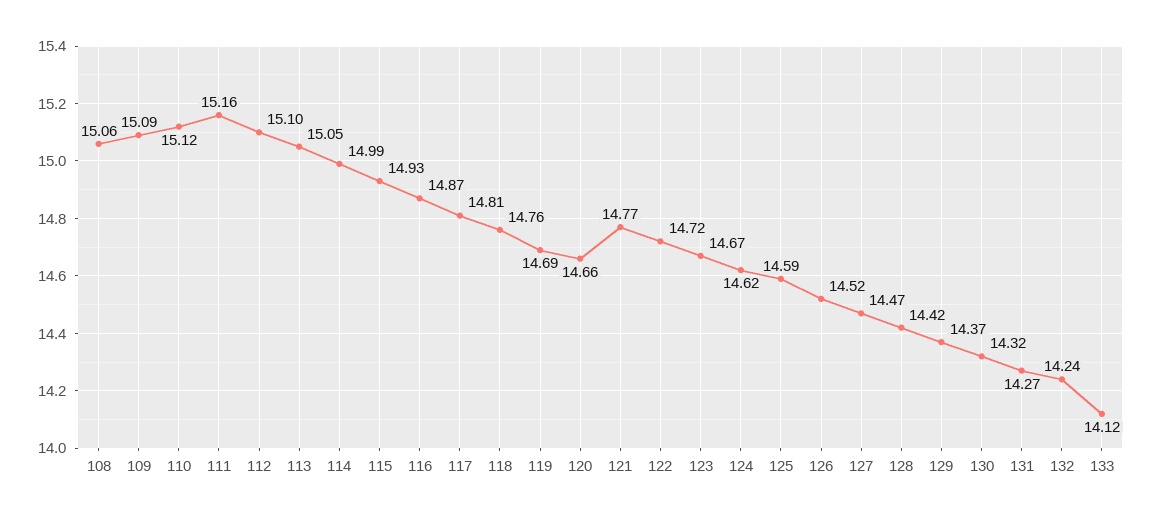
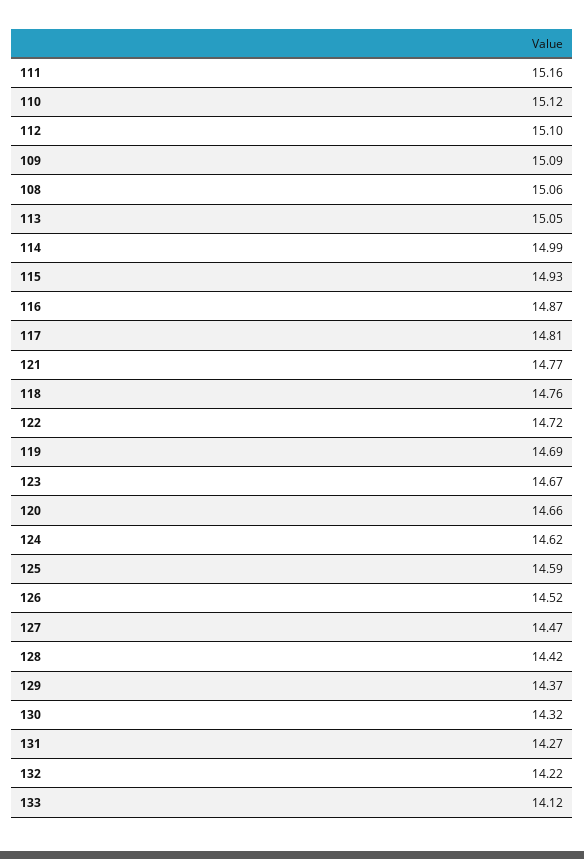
132: 14.24 -> 14.22

